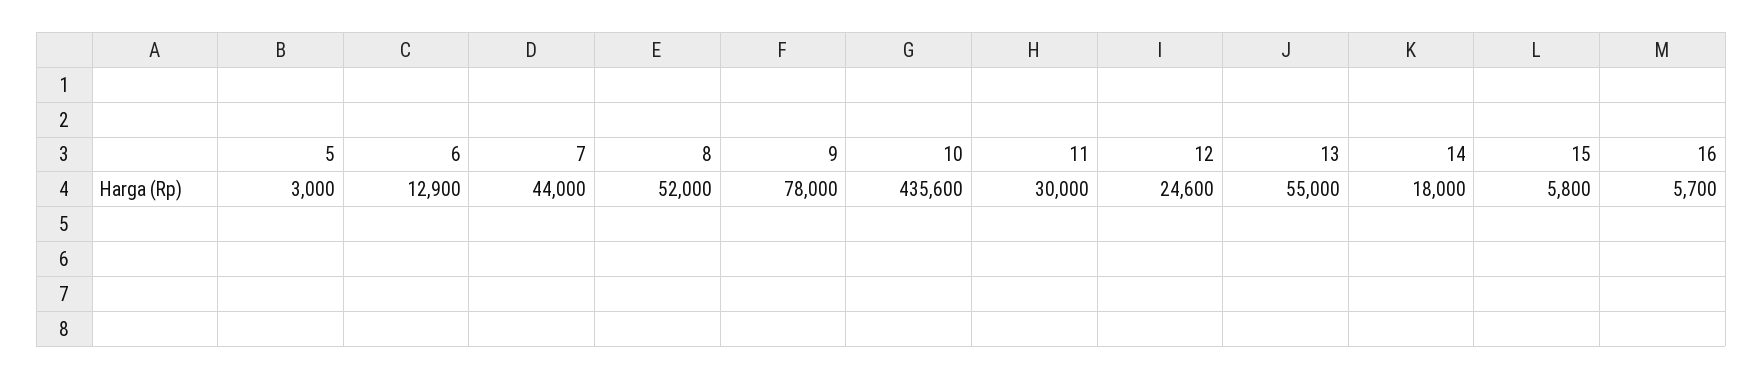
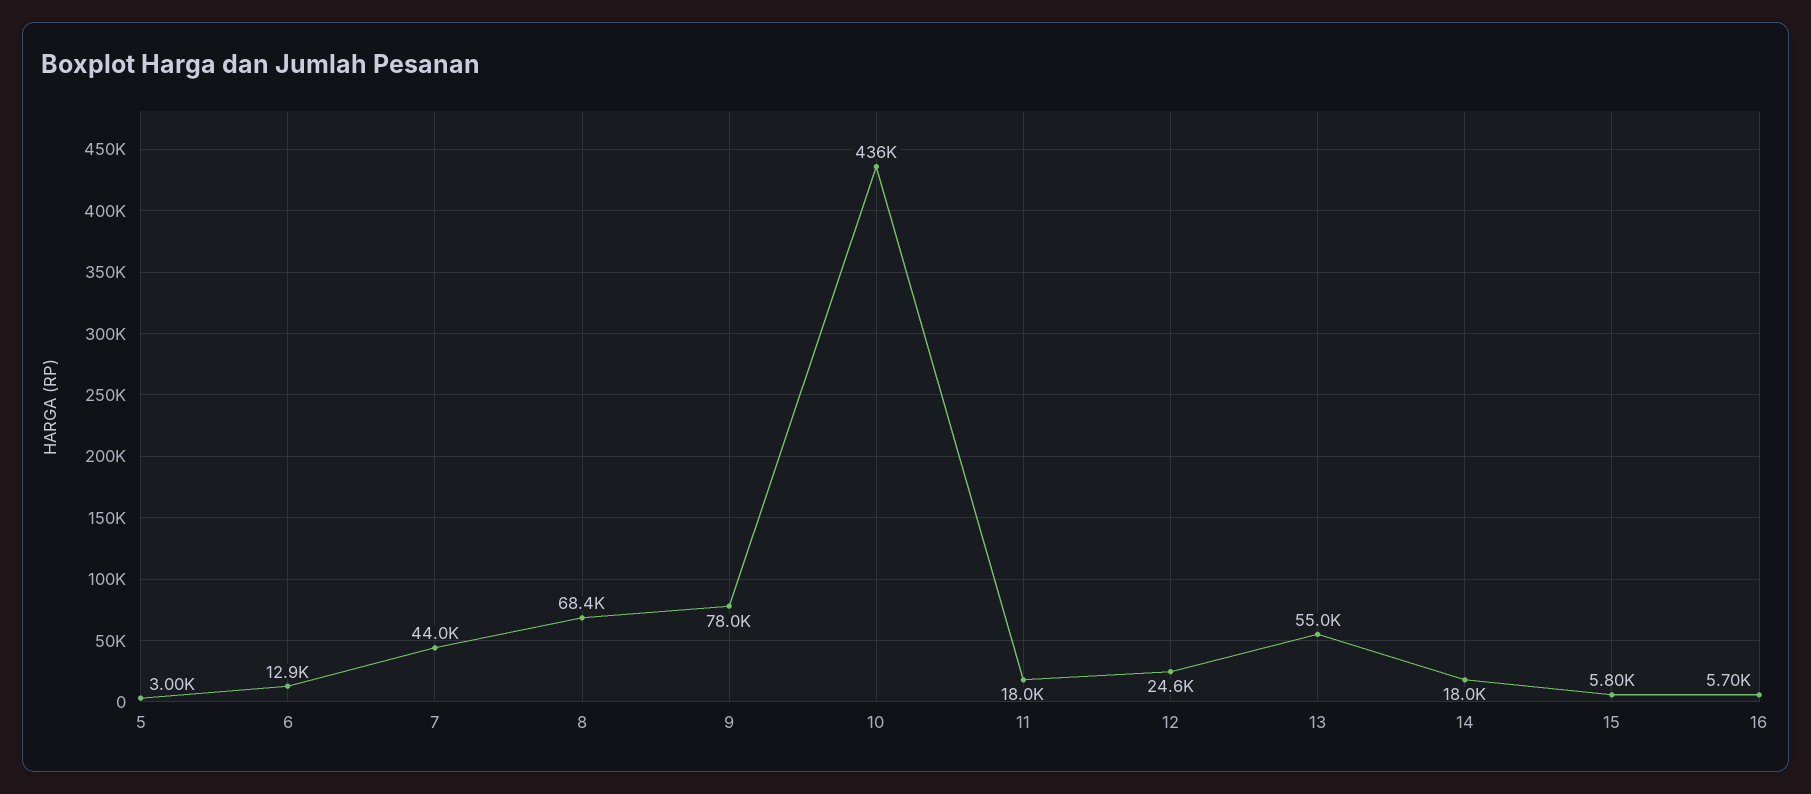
8: 52000 -> 68400
11: 30000 -> 18000

